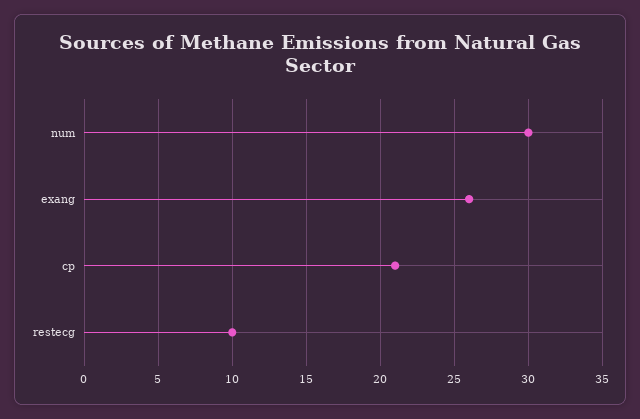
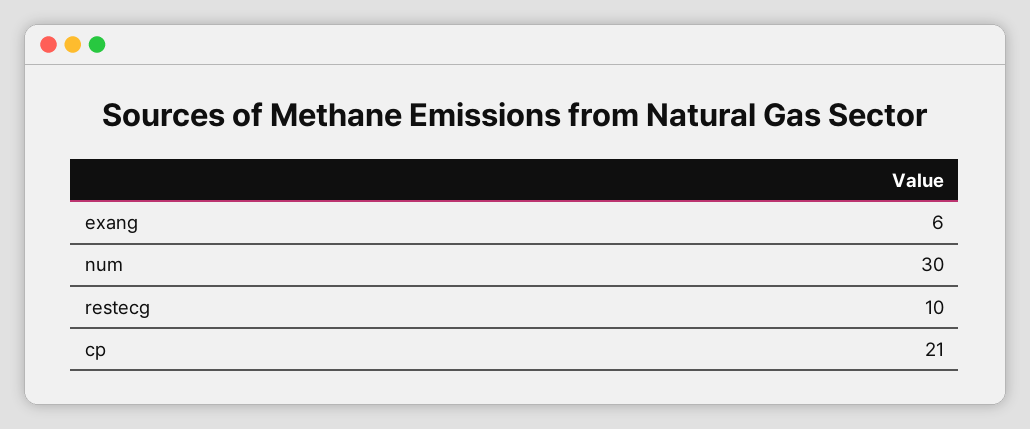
exang: 26 -> 6

